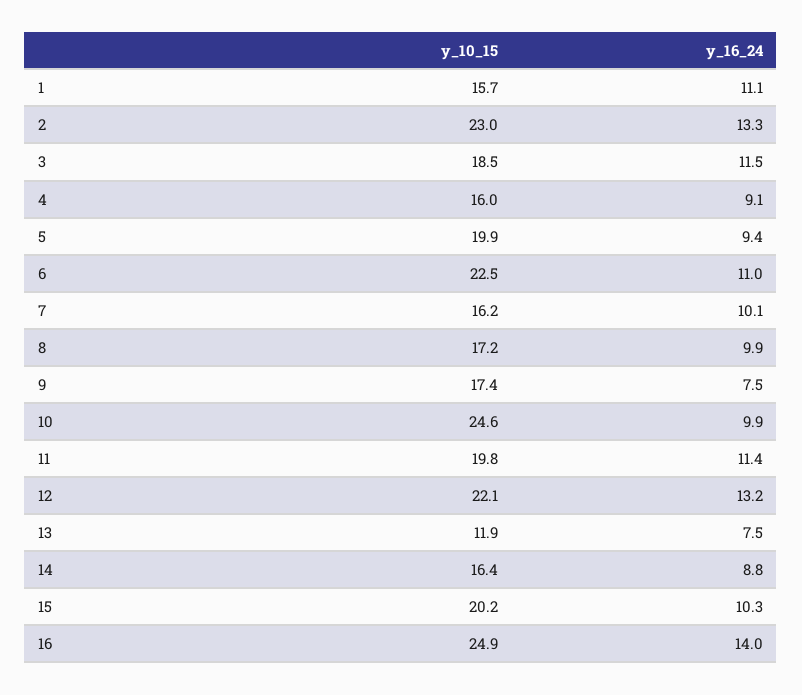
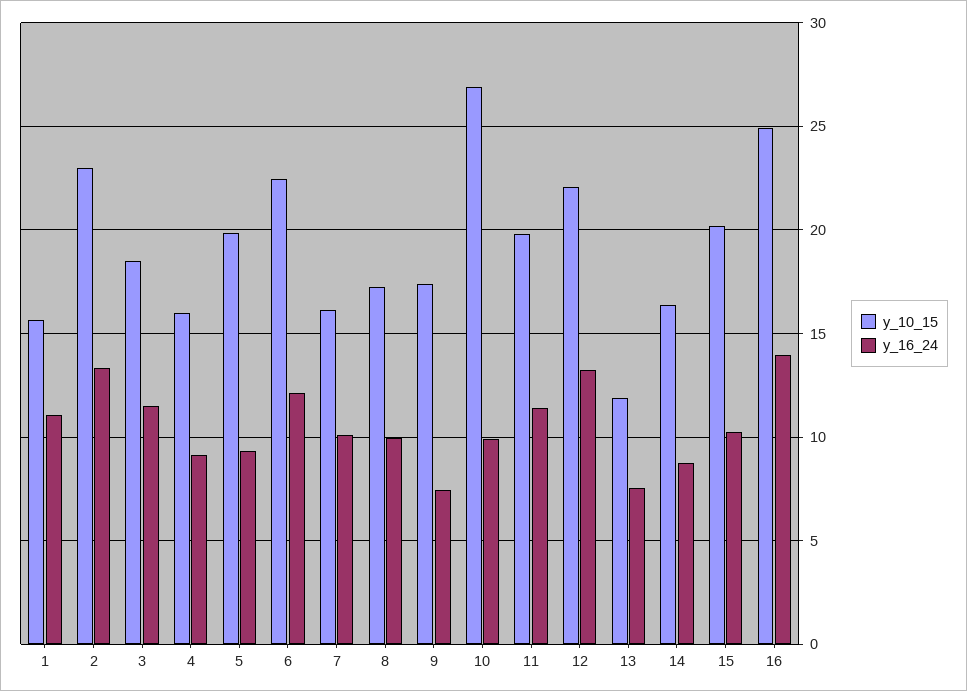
y_16_24, 6: 11 -> 12
y_10_15, 10: 24.6 -> 27

